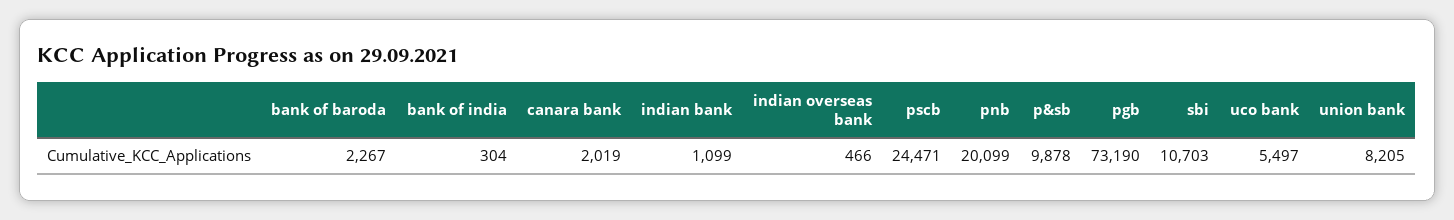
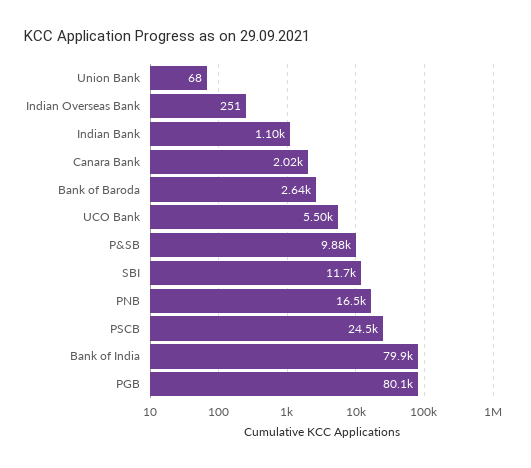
bank of baroda: 2267 -> 2640
bank of india: 304 -> 79900
indian overseas bank: 466 -> 251
pnb: 20099 -> 16500
pgb: 73190 -> 80100
sbi: 10703 -> 11700
union bank: 8205 -> 68

